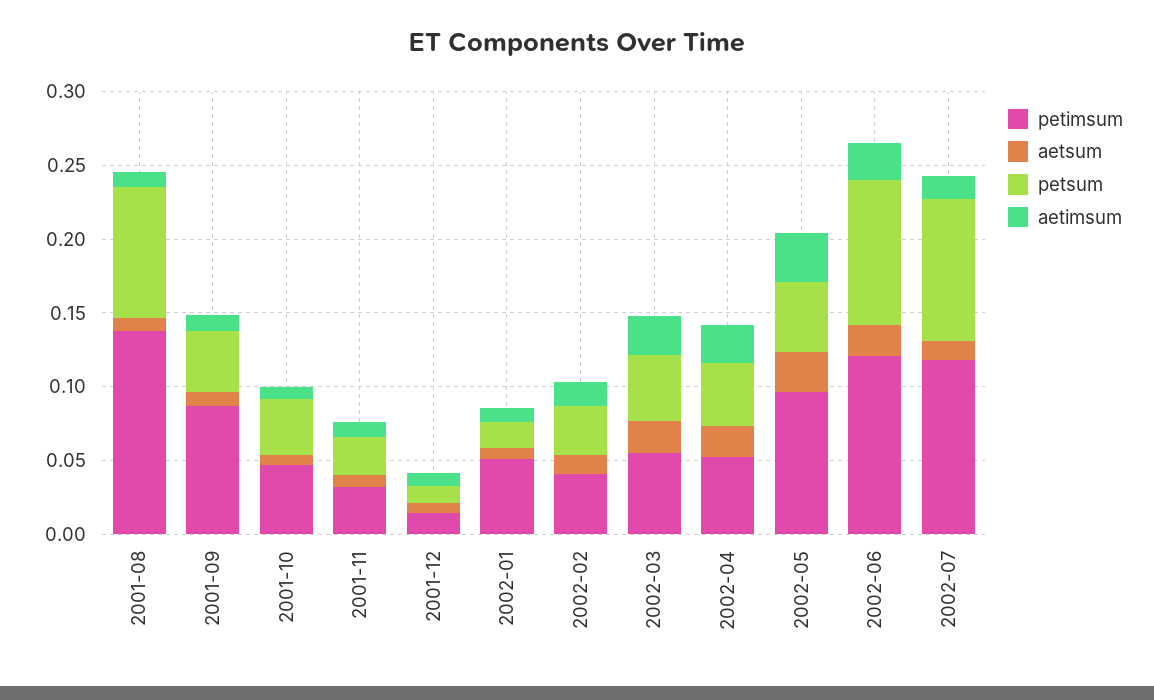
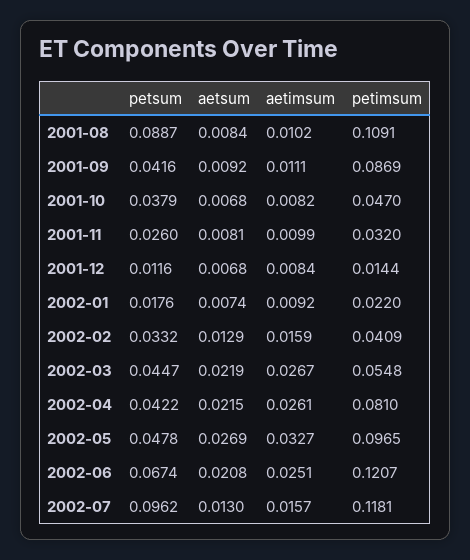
petimsum, 2001-08: 0.14 -> 0.1091
petimsum, 2002-01: 0.05 -> 0.022
petimsum, 2002-04: 0.05 -> 0.081
petsum, 2002-06: 0.1 -> 0.0674

